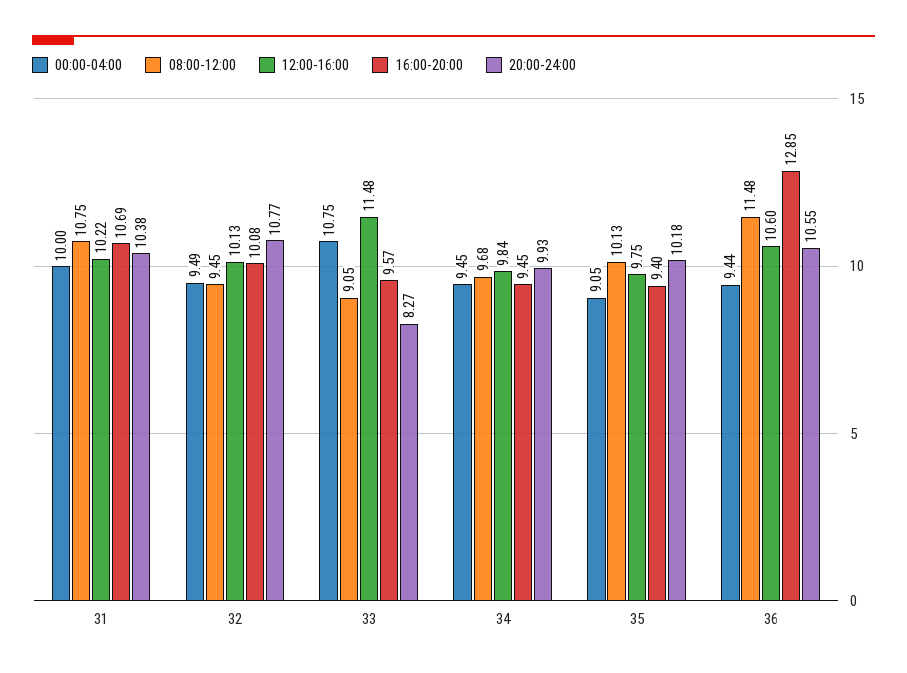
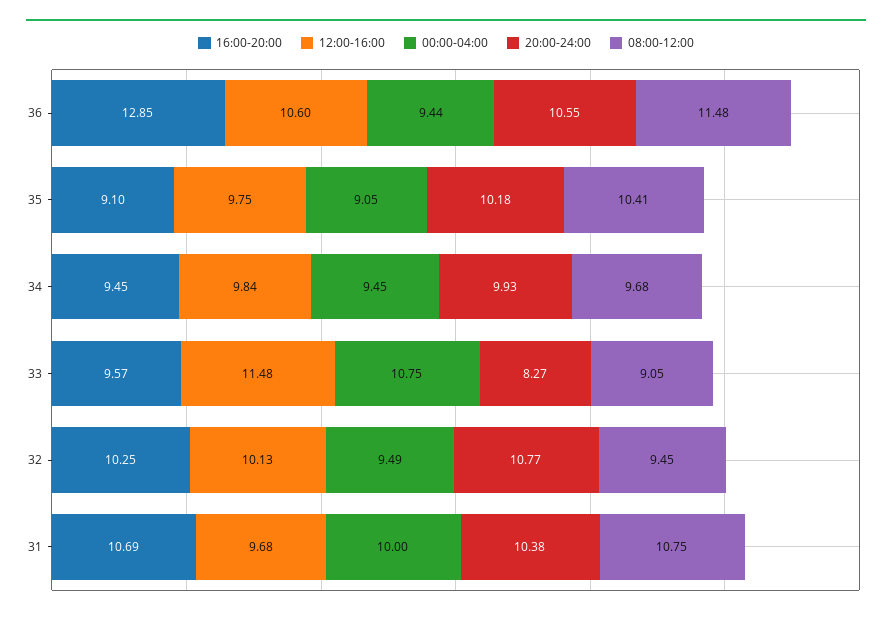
12:00-16:00, 31: 10.22 -> 9.68
16:00-20:00, 32: 10.08 -> 10.25
08:00-12:00, 35: 10.13 -> 10.41
16:00-20:00, 35: 9.4 -> 9.1

